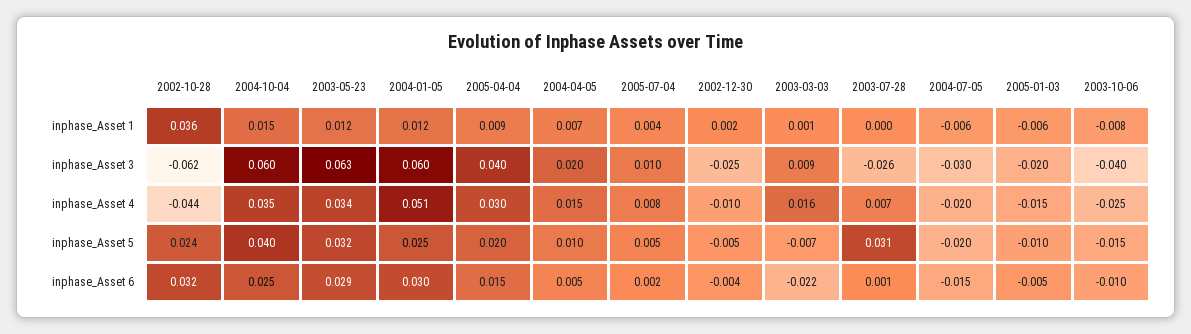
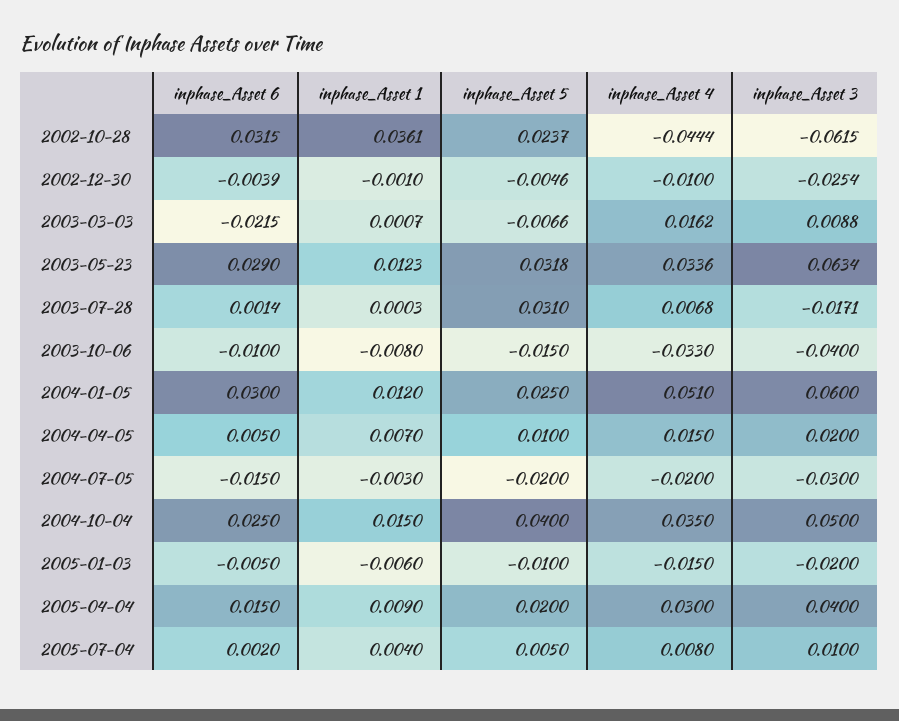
2002-12-30, inphase_Asset 1: 0.002 -> -0.001
2004-07-05, inphase_Asset 1: -0.006 -> -0.003
2004-10-04, inphase_Asset 3: 0.06 -> 0.05
2003-07-28, inphase_Asset 3: -0.026 -> -0.0171
2003-10-06, inphase_Asset 4: -0.025 -> -0.033

